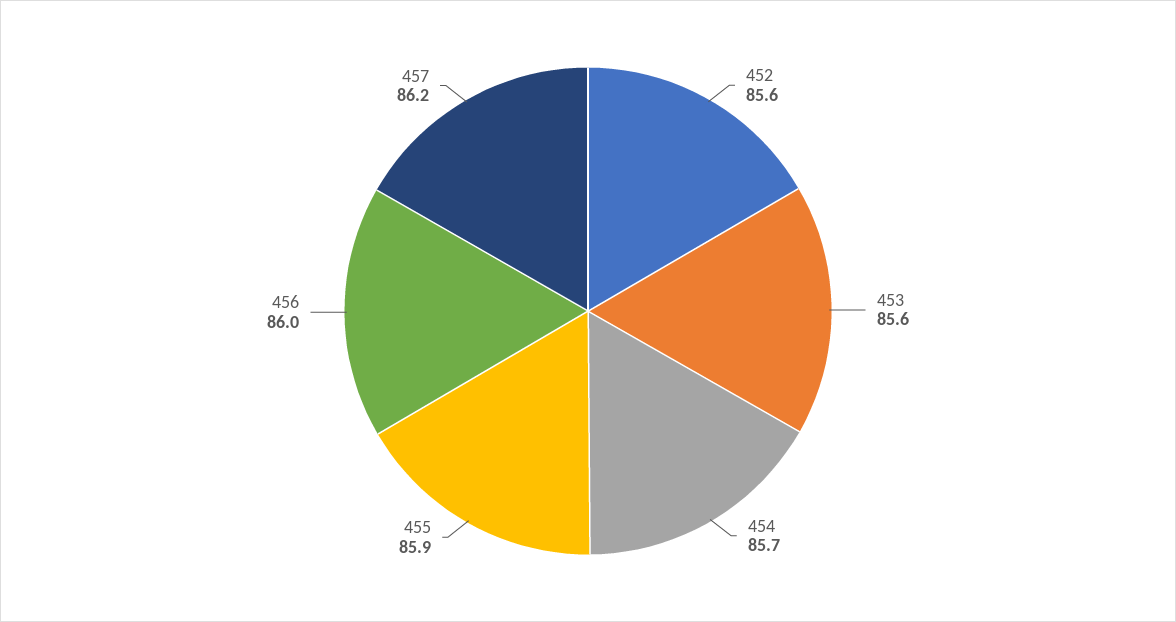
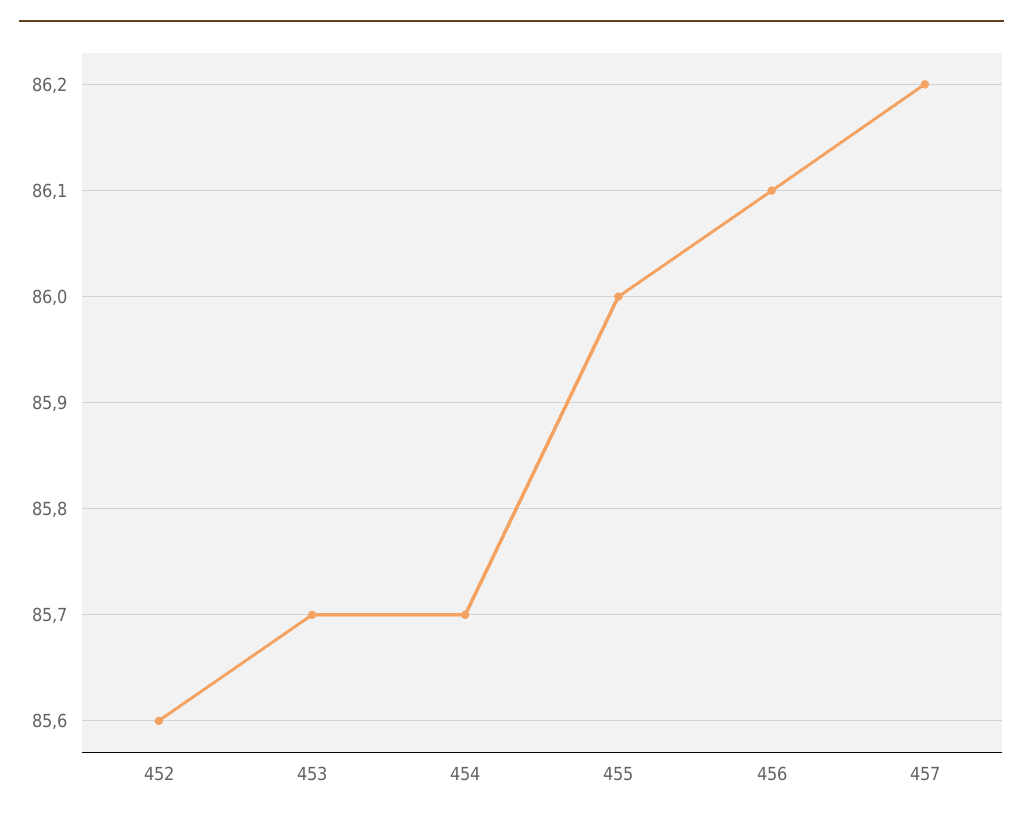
453: 85.6 -> 85.7
455: 85.9 -> 86
456: 86 -> 86.1

